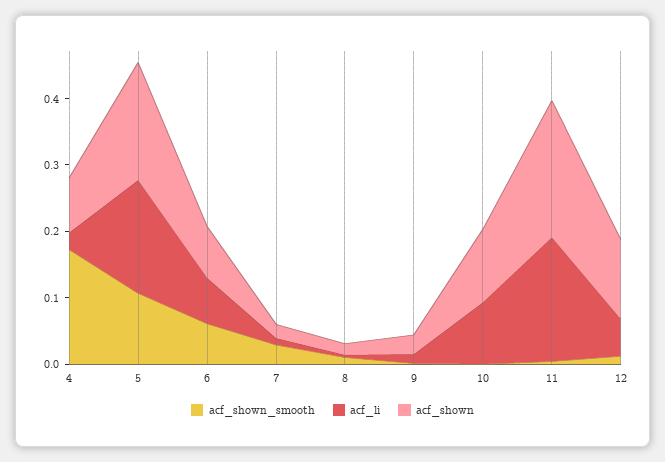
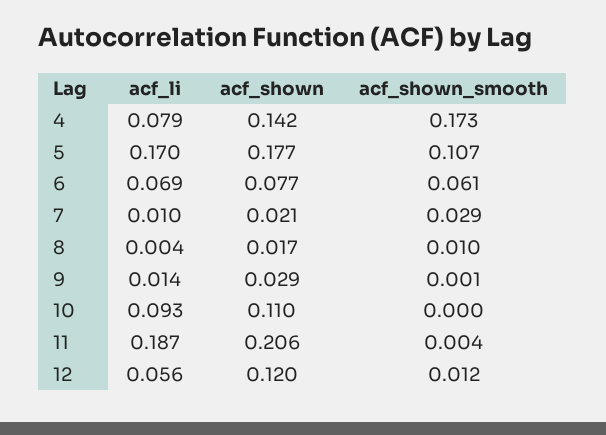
acf_li, 4: 0.02 -> 0.079
acf_shown, 4: 0.08 -> 0.142

